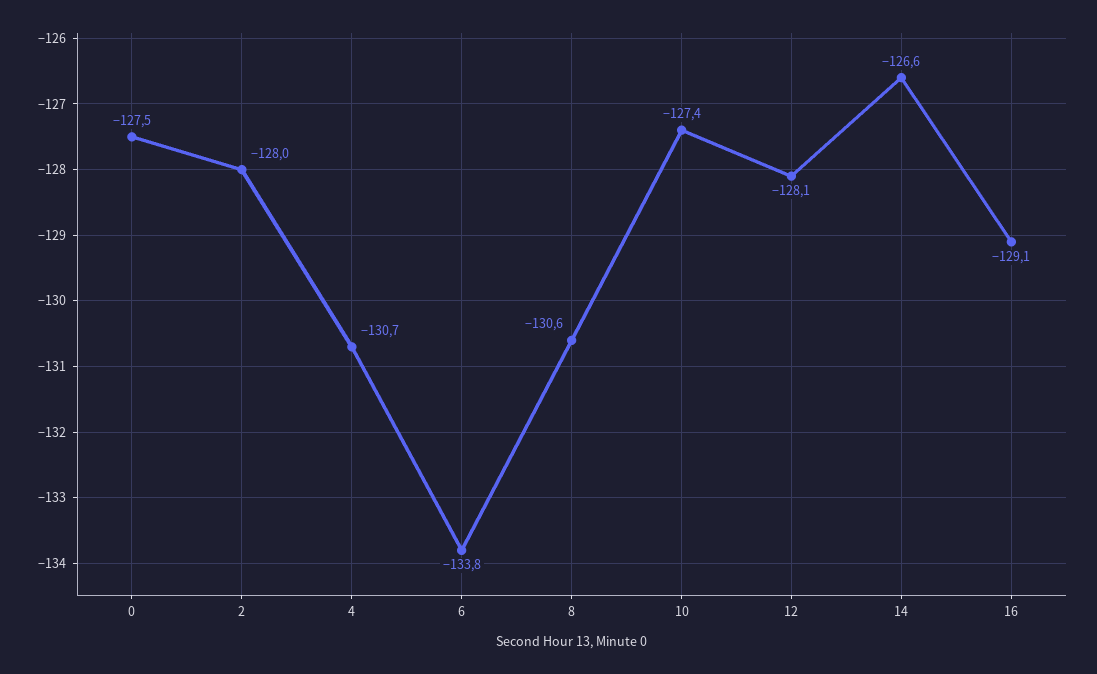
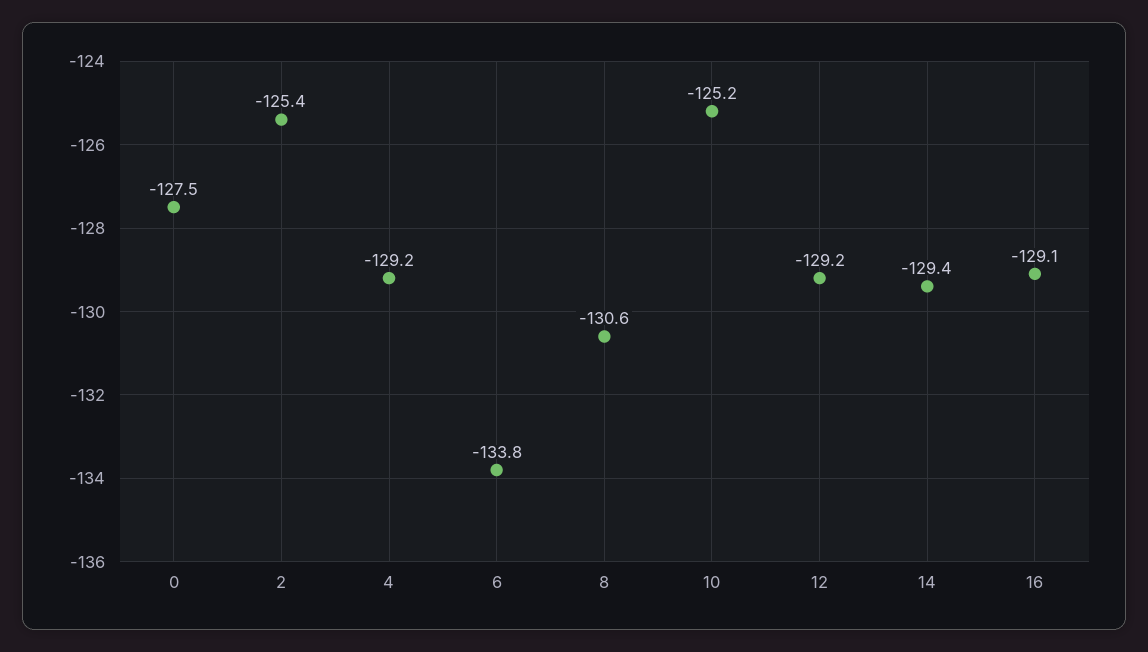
2: -128 -> -125.4
4: -130.7 -> -129.2
10: -127.4 -> -125.2
12: -128.1 -> -129.2
14: -126.6 -> -129.4

